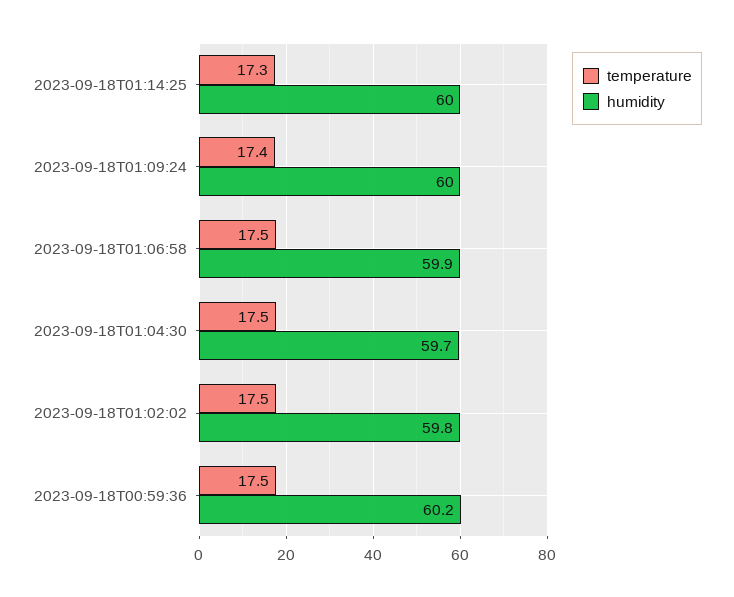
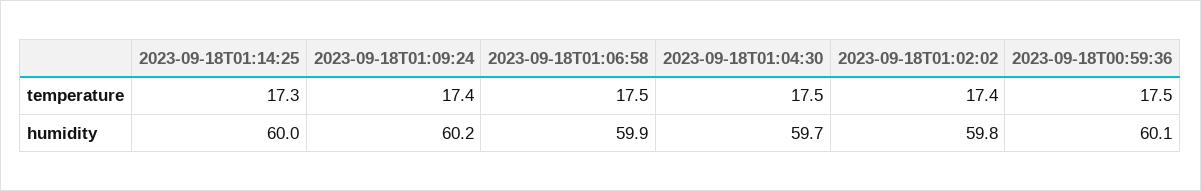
humidity, 2023-09-18T01:09:24: 60 -> 60.2
temperature, 2023-09-18T01:02:02: 17.5 -> 17.4
humidity, 2023-09-18T00:59:36: 60.2 -> 60.1

